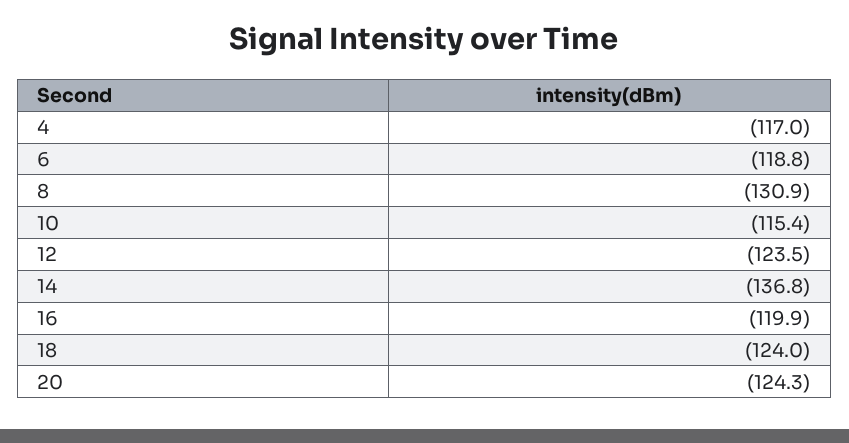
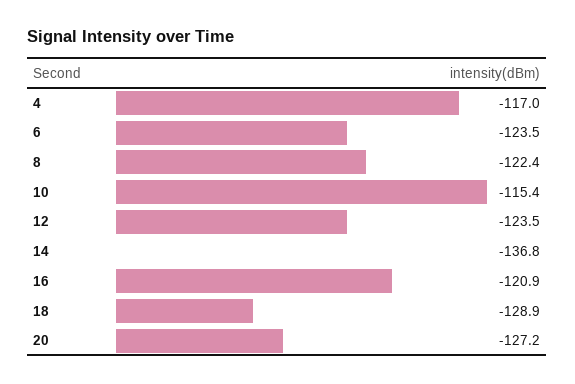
6: -118.8 -> -123.5
8: -130.9 -> -122.4
16: -119.9 -> -120.9
18: -124 -> -128.9
20: -124.3 -> -127.2

